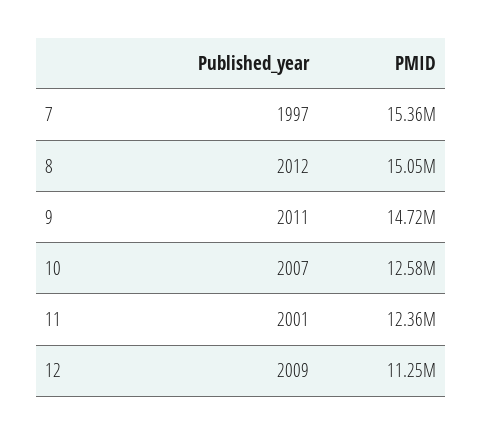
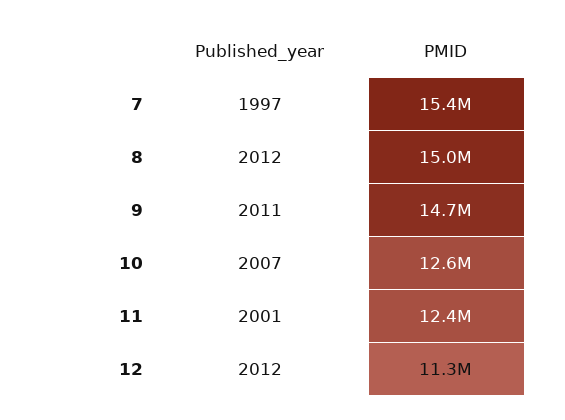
Published_year, 12: 2009 -> 2012

